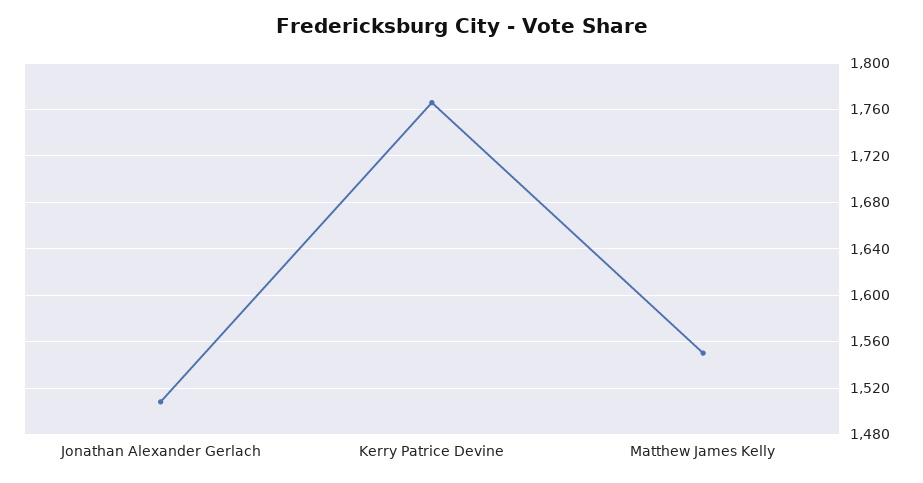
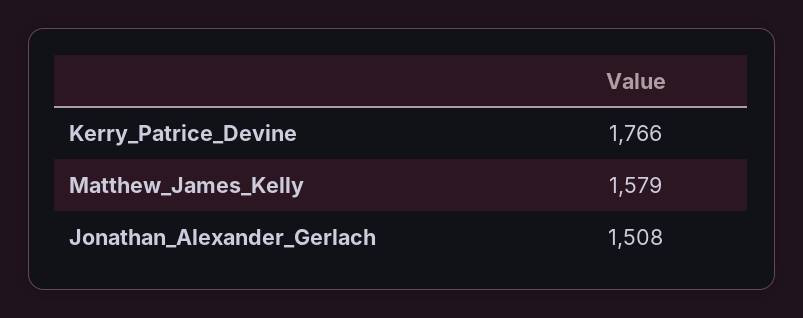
Matthew James Kelly: 1550 -> 1579

